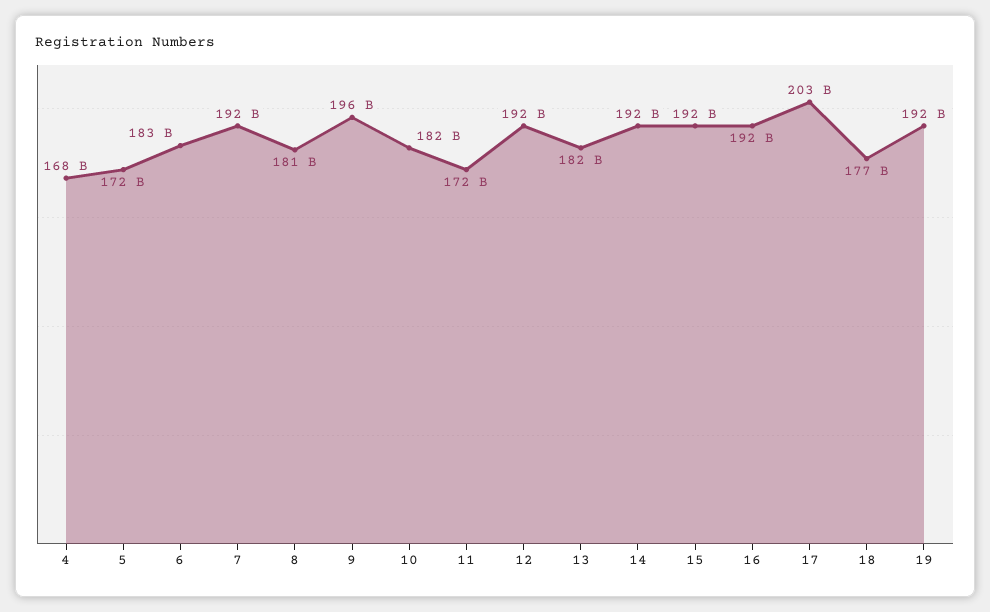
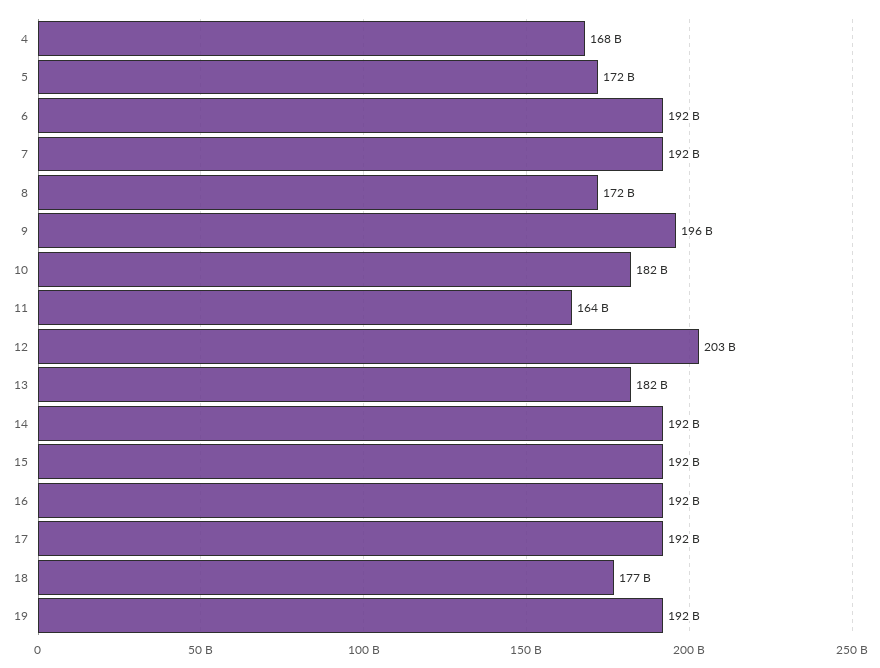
6: 183000000000 -> 192000000000
8: 181000000000 -> 172000000000
11: 172000000000 -> 164000000000
12: 192000000000 -> 203000000000
17: 203000000000 -> 192000000000

